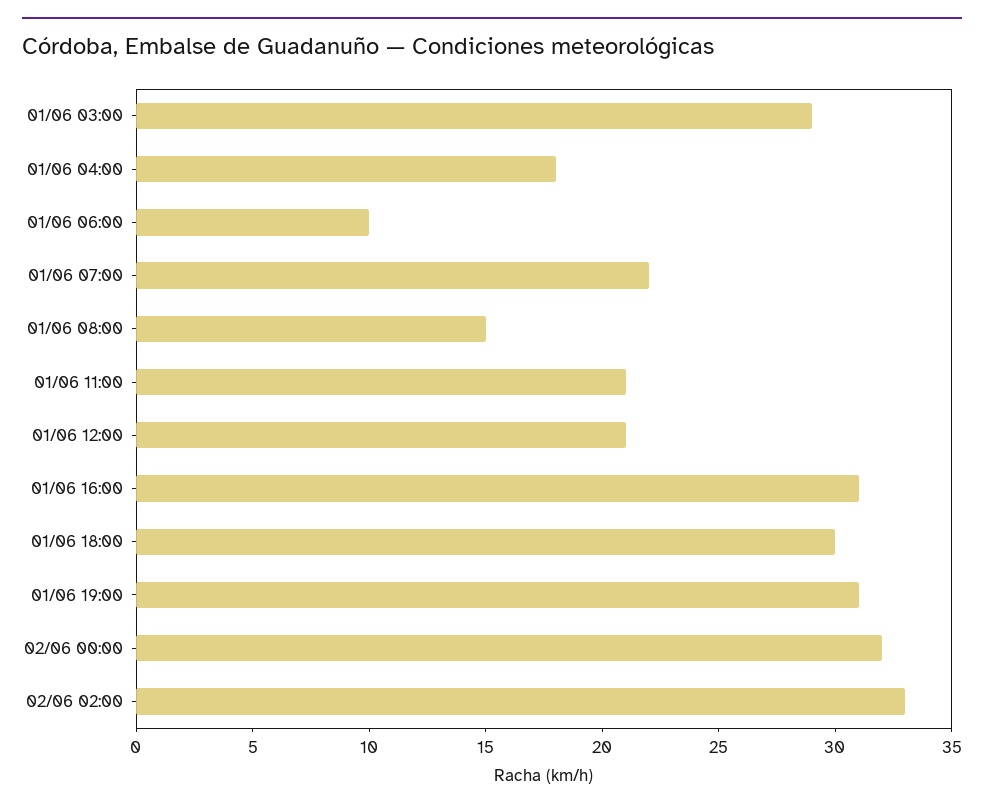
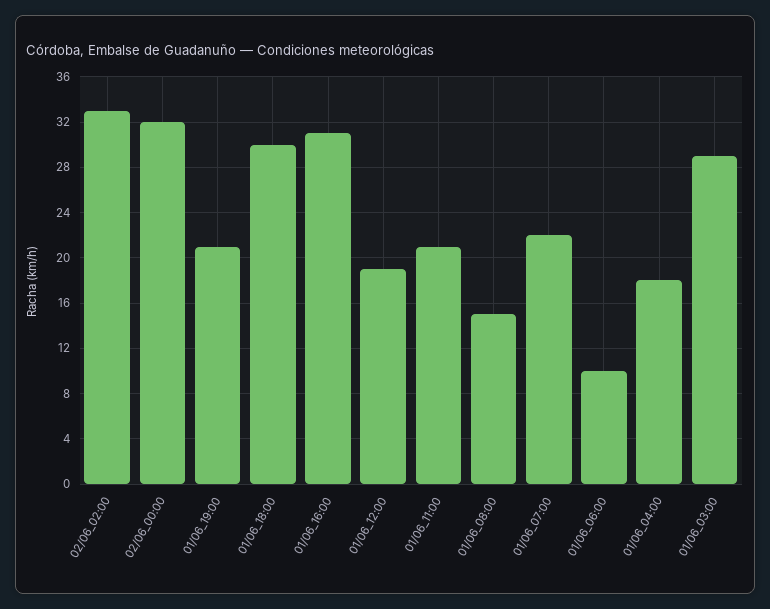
01/06 12:00: 21 -> 19
01/06 19:00: 31 -> 21

